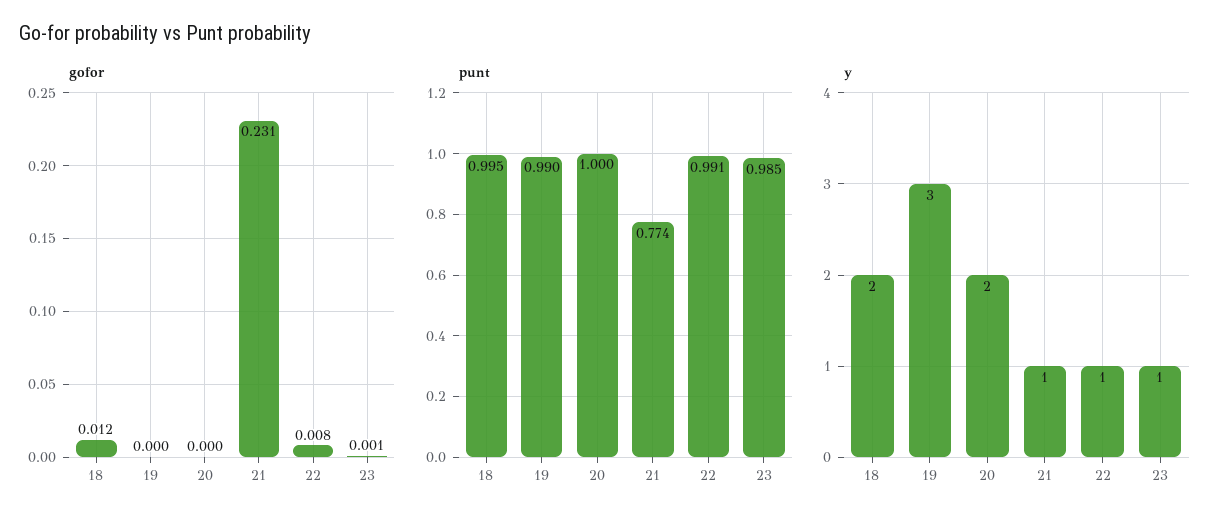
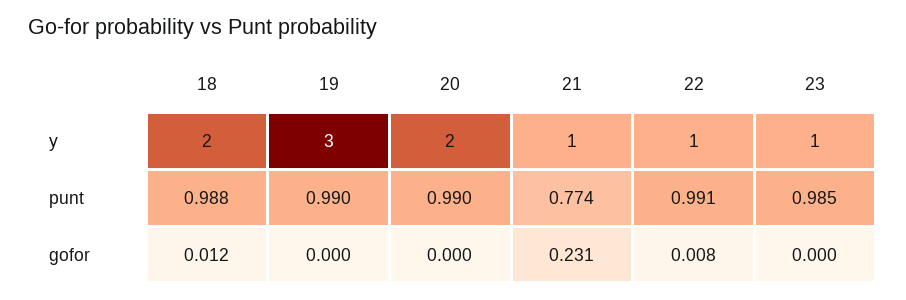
gofor, 23: 0.001 -> 0
punt, 18: 0.995 -> 0.988
punt, 20: 1 -> 0.99

